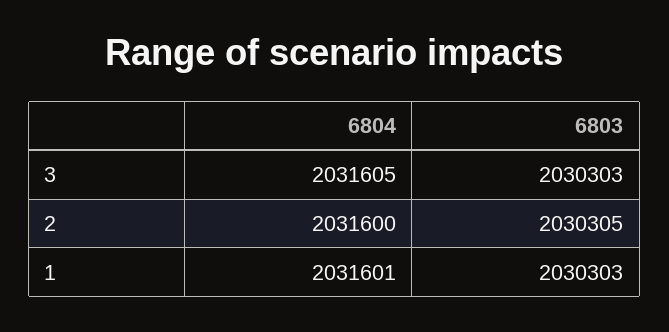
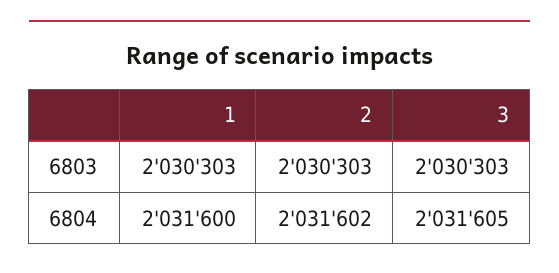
6804, 2: 2031600 -> 2031602
6803, 2: 2030305 -> 2030303
6804, 1: 2031601 -> 2031600

